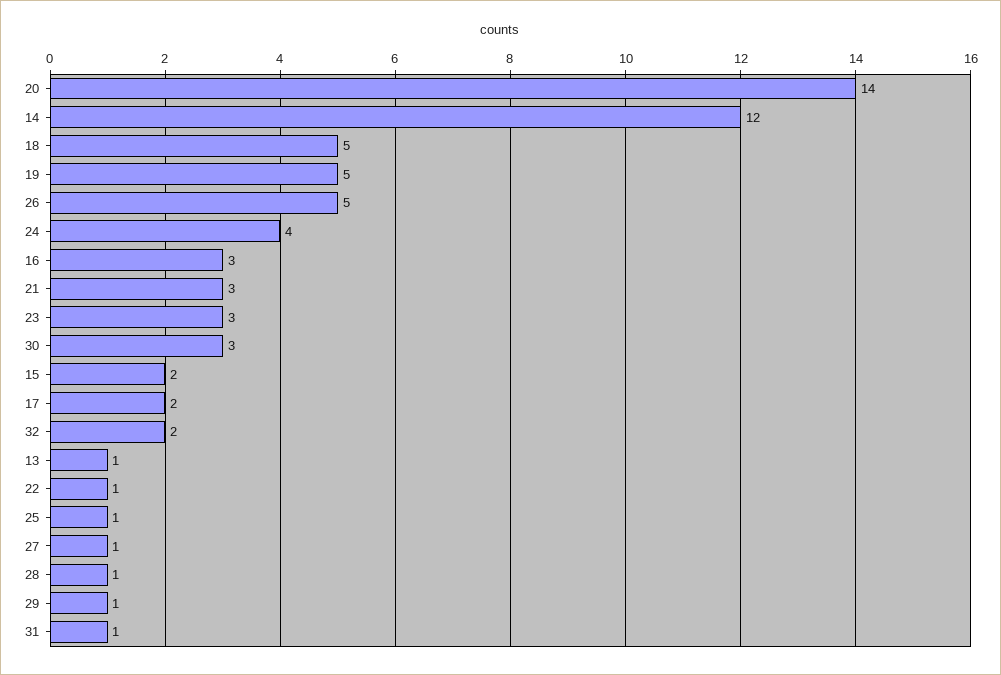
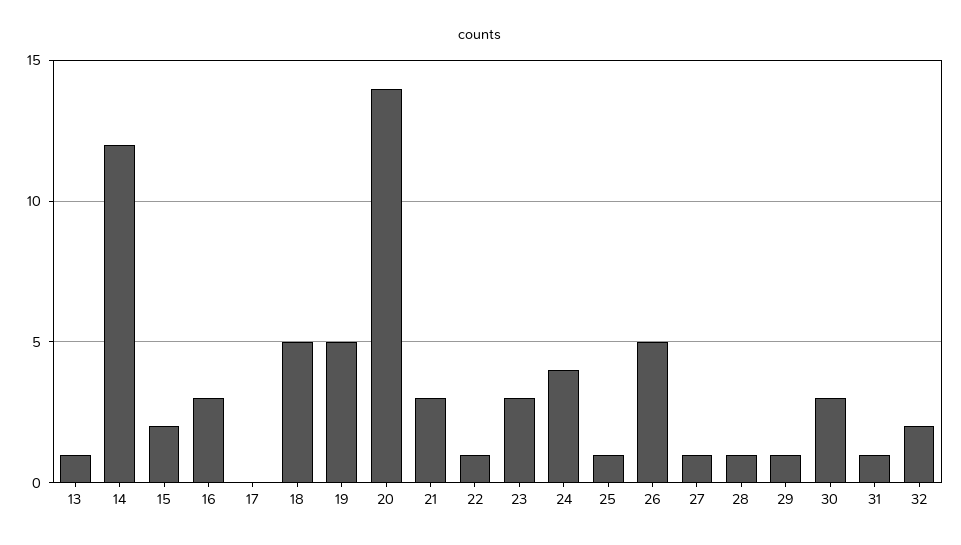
17: 2 -> 0

